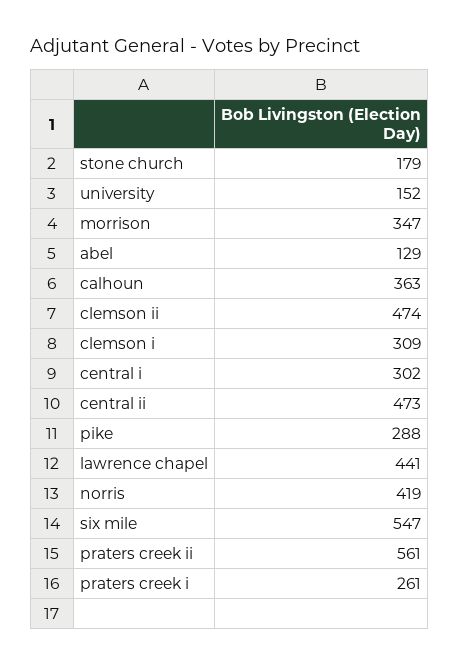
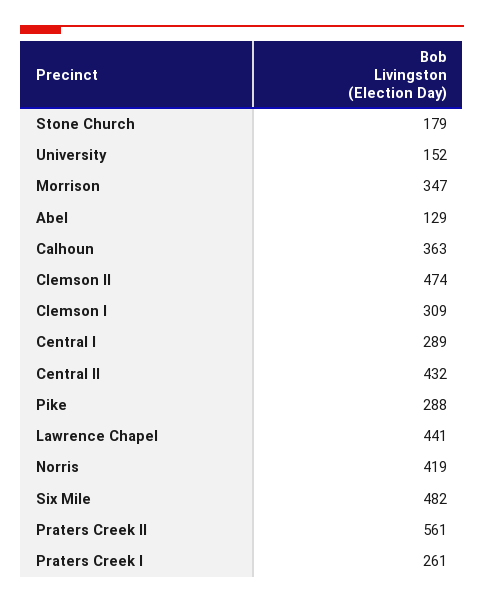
central i: 302 -> 289
central ii: 473 -> 432
six mile: 547 -> 482

